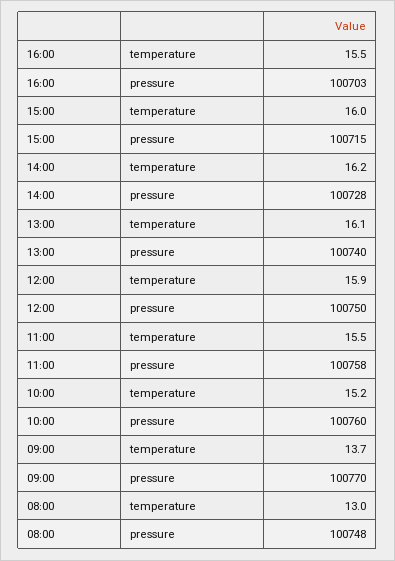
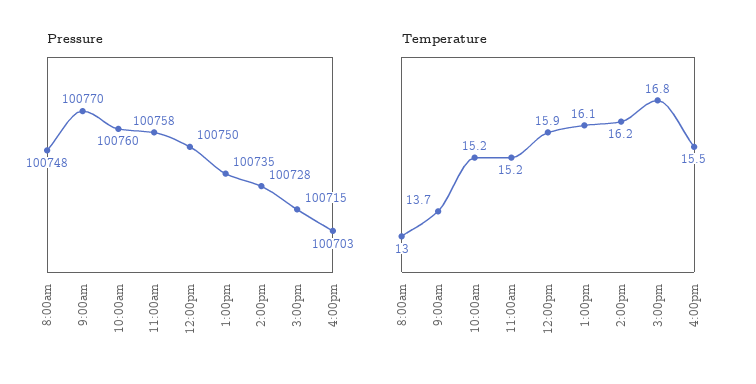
temperature, 15:00: 16 -> 16.8
pressure, 13:00: 100740 -> 100735
temperature, 11:00: 15.5 -> 15.2

